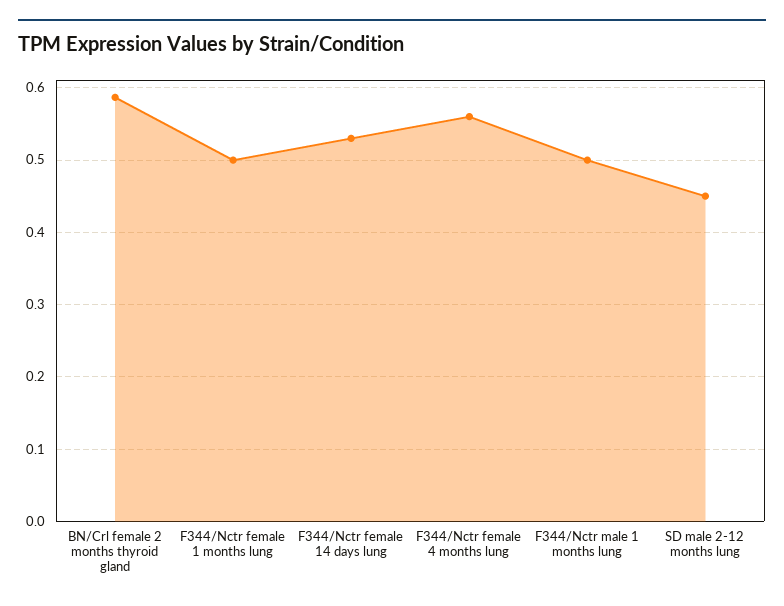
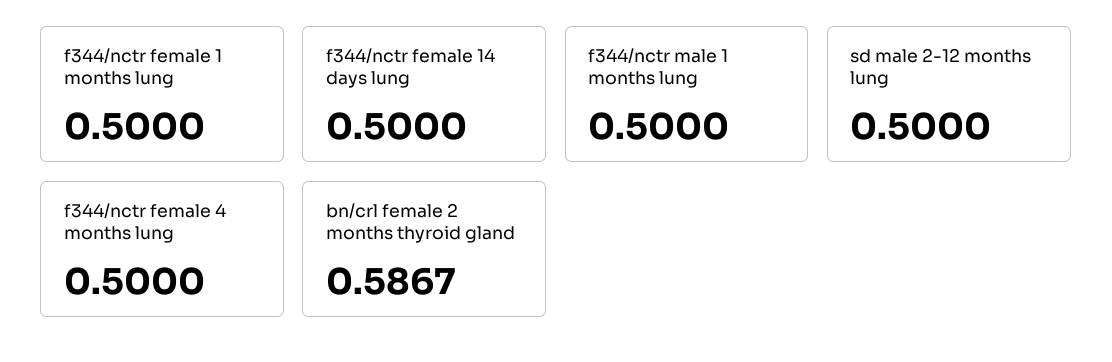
F344/Nctr female 14 days lung: 0.53 -> 0.5
F344/Nctr female 4 months lung: 0.56 -> 0.5
SD male 2-12 months lung: 0.45 -> 0.5

